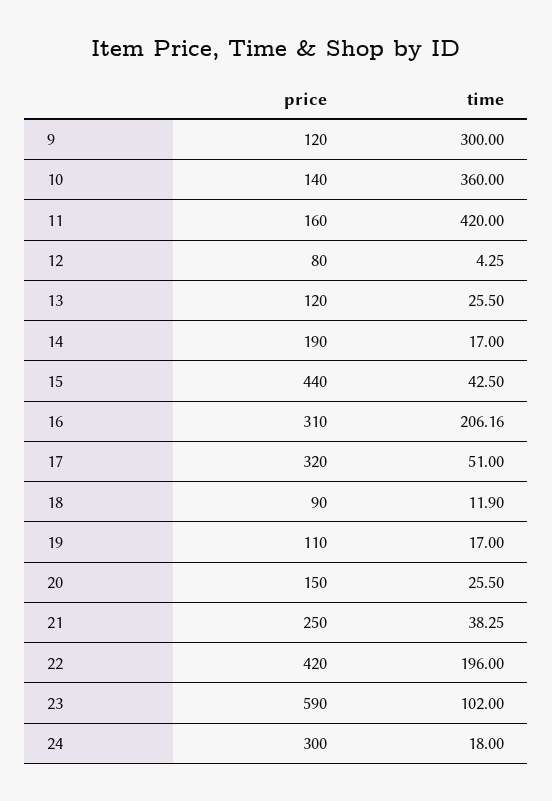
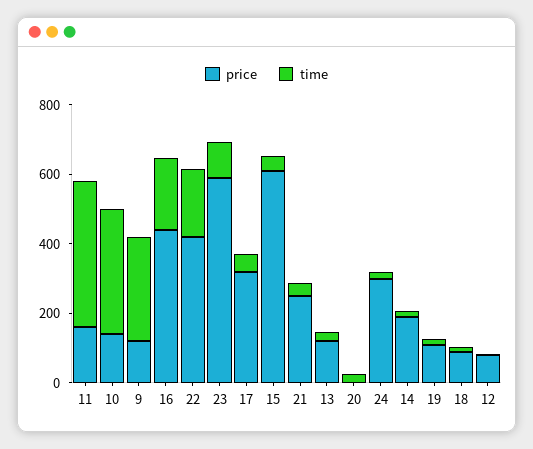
price, 15: 440 -> 600
price, 16: 310 -> 450
price, 20: 150 -> 0

